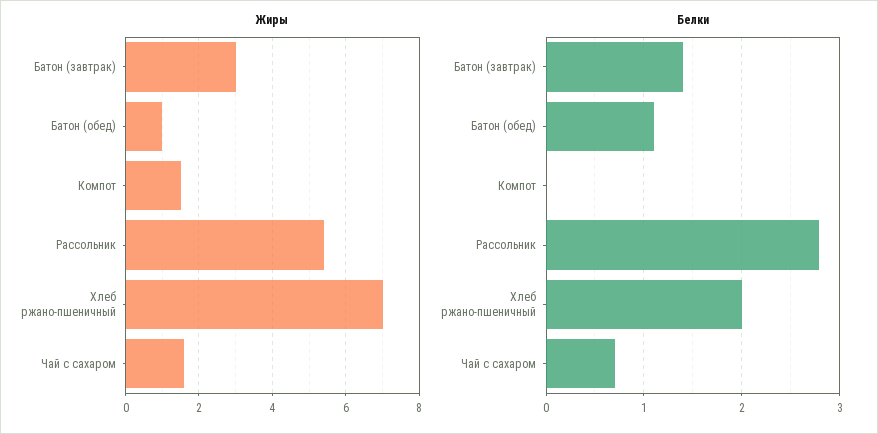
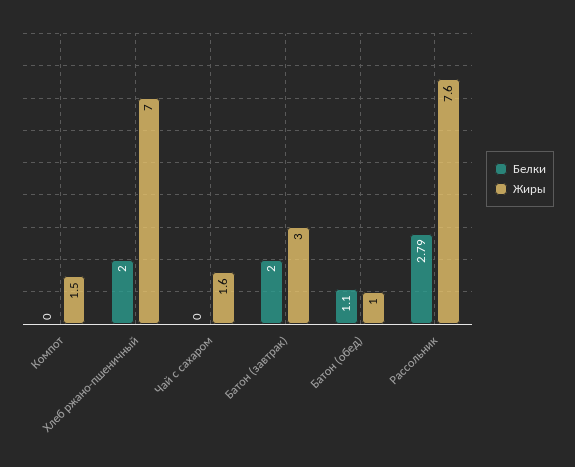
Жиры, Рассольник: 5.5 -> 7.6
Белки, Батон (завтрак): 1.4 -> 2
Белки, Чай с сахаром: 0.7 -> 0

